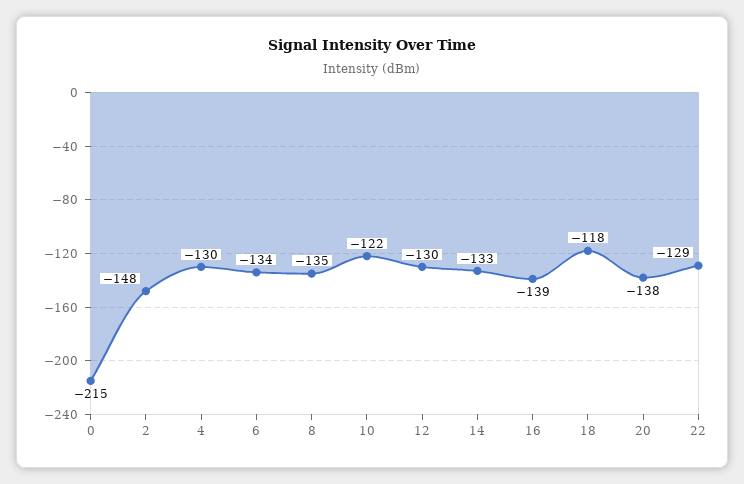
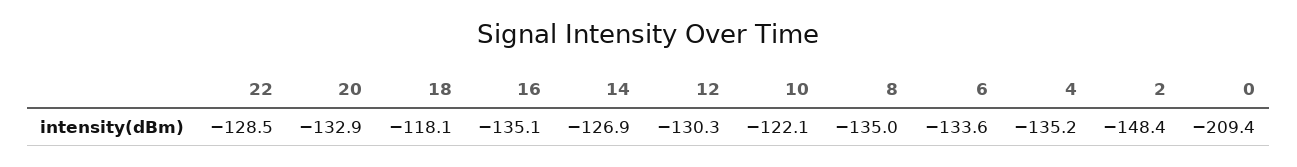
0: -215 -> -209.4
4: -130 -> -135.2
14: -133 -> -126.9
16: -139 -> -135.1
20: -138 -> -132.9

